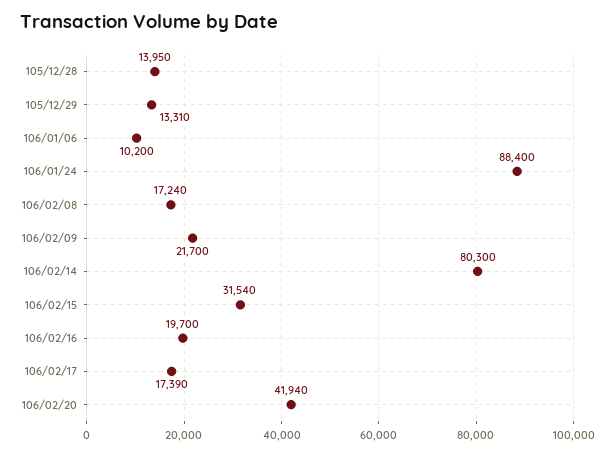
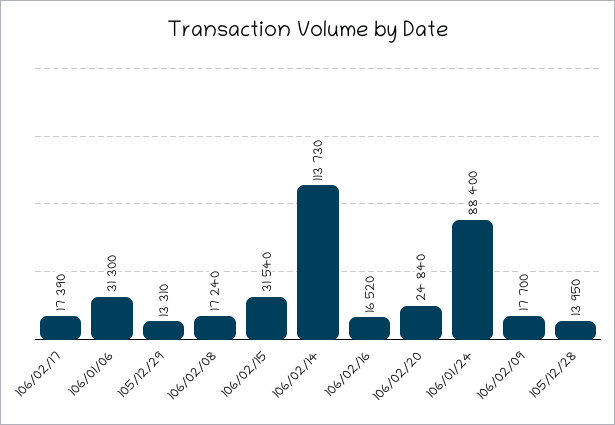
106/01/06: 10200 -> 31300
106/02/09: 21700 -> 17700
106/02/14: 80300 -> 113730
106/02/16: 19700 -> 16520
106/02/20: 41940 -> 24840

